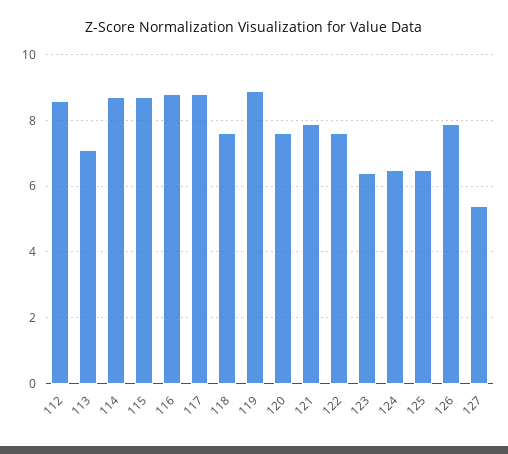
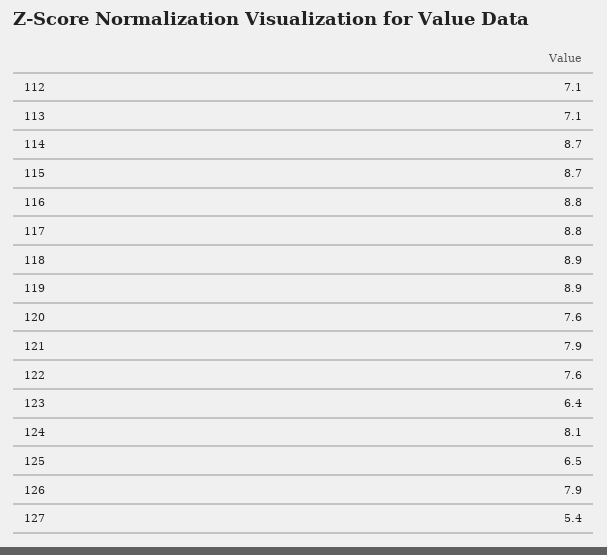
112: 8.5 -> 7.1
118: 7.5 -> 8.9
124: 6.5 -> 8.1

